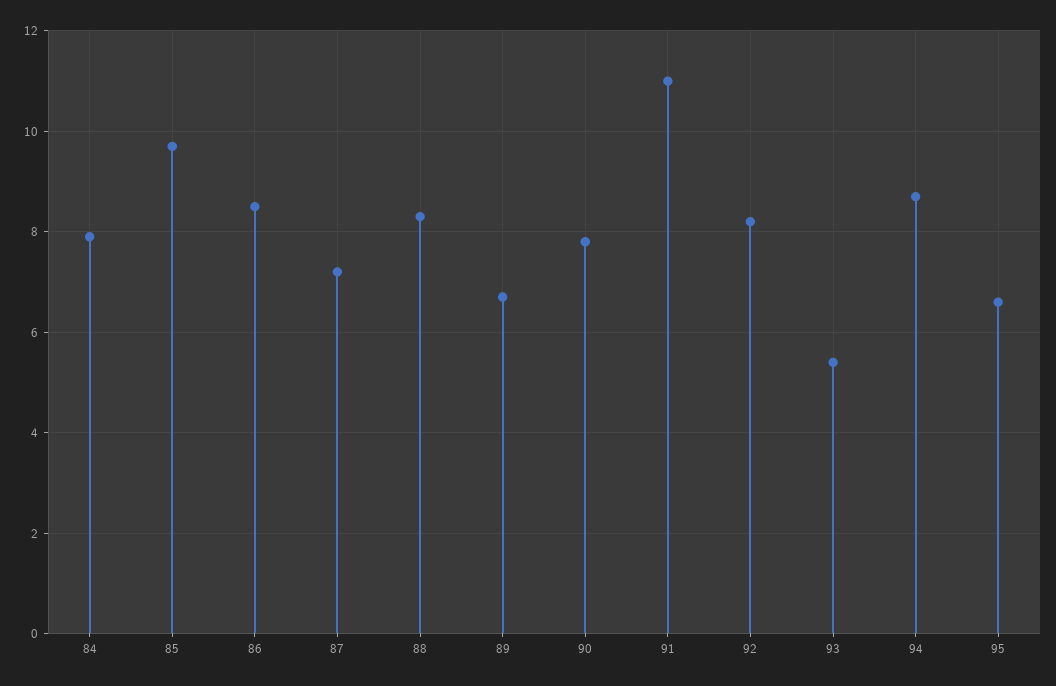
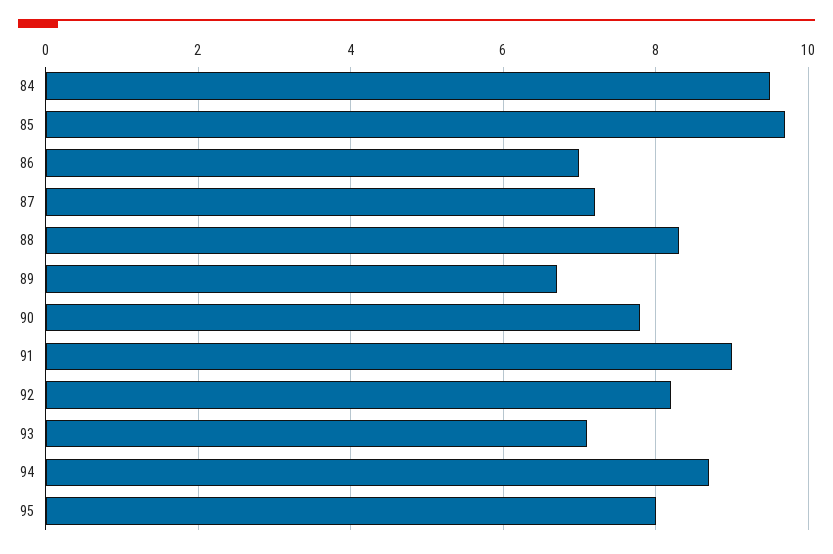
84: 8 -> 9.5
86: 8.5 -> 7
91: 11 -> 9
93: 5.5 -> 7
95: 6.5 -> 8

